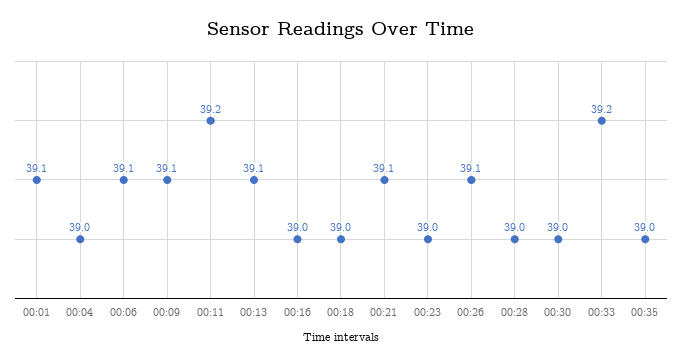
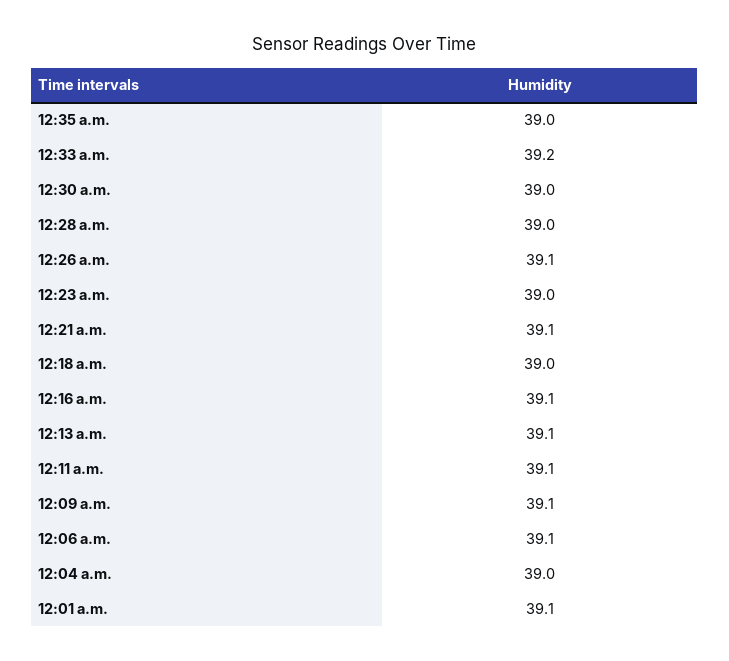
00:11: 39.2 -> 39.1
00:16: 39 -> 39.1

